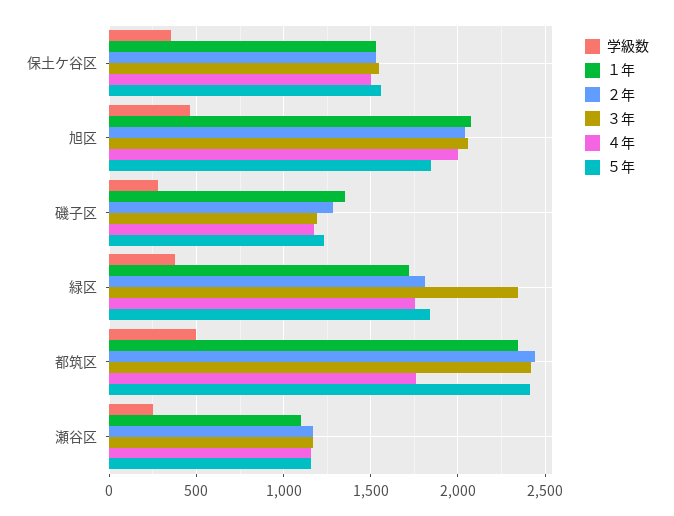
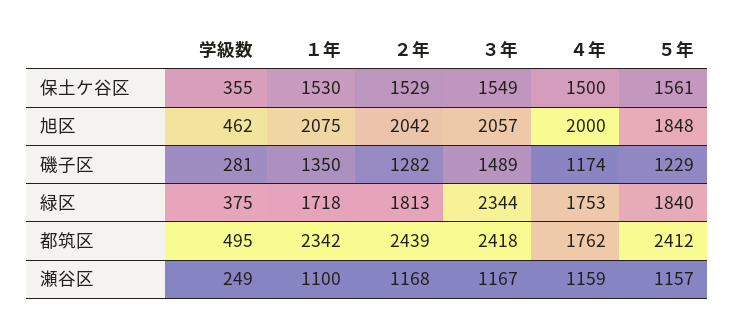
３年, 磯子区: 1200 -> 1489

